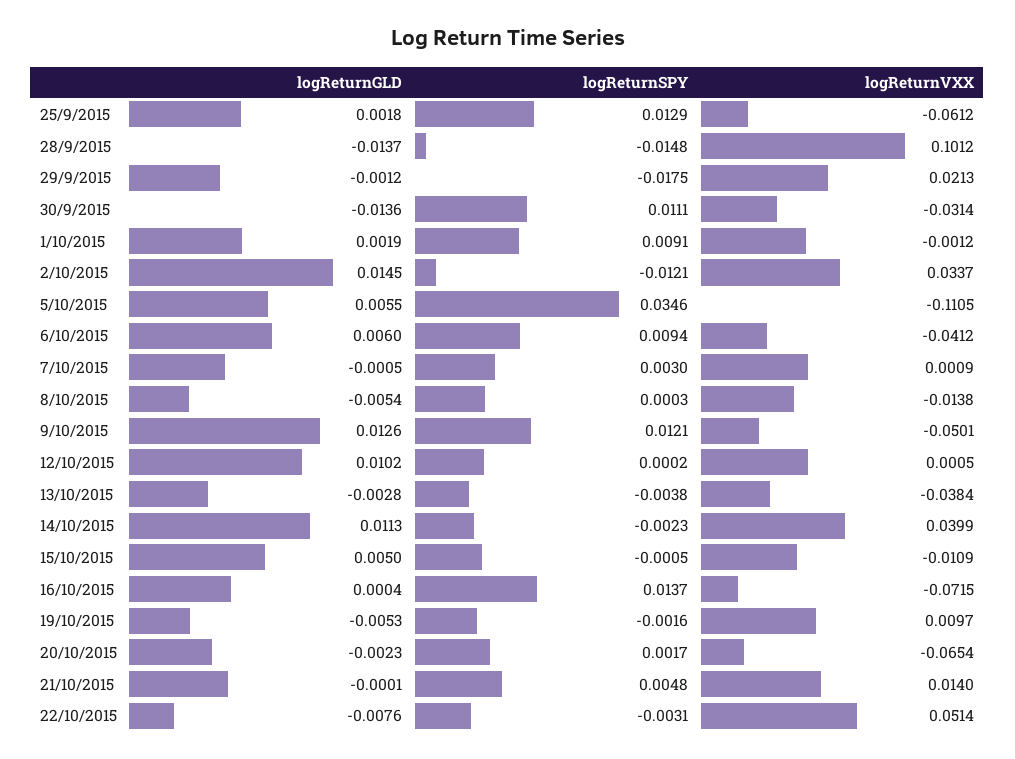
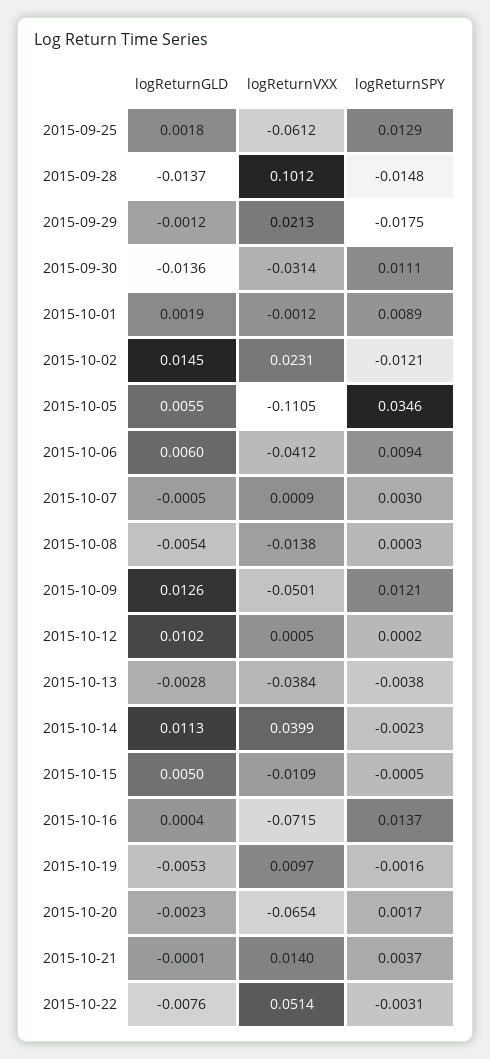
logReturnSPY, 1/10/2015: 0.0091 -> 0.0089
logReturnVXX, 2/10/2015: 0.0337 -> 0.0231
logReturnSPY, 21/10/2015: 0.0048 -> 0.0037

